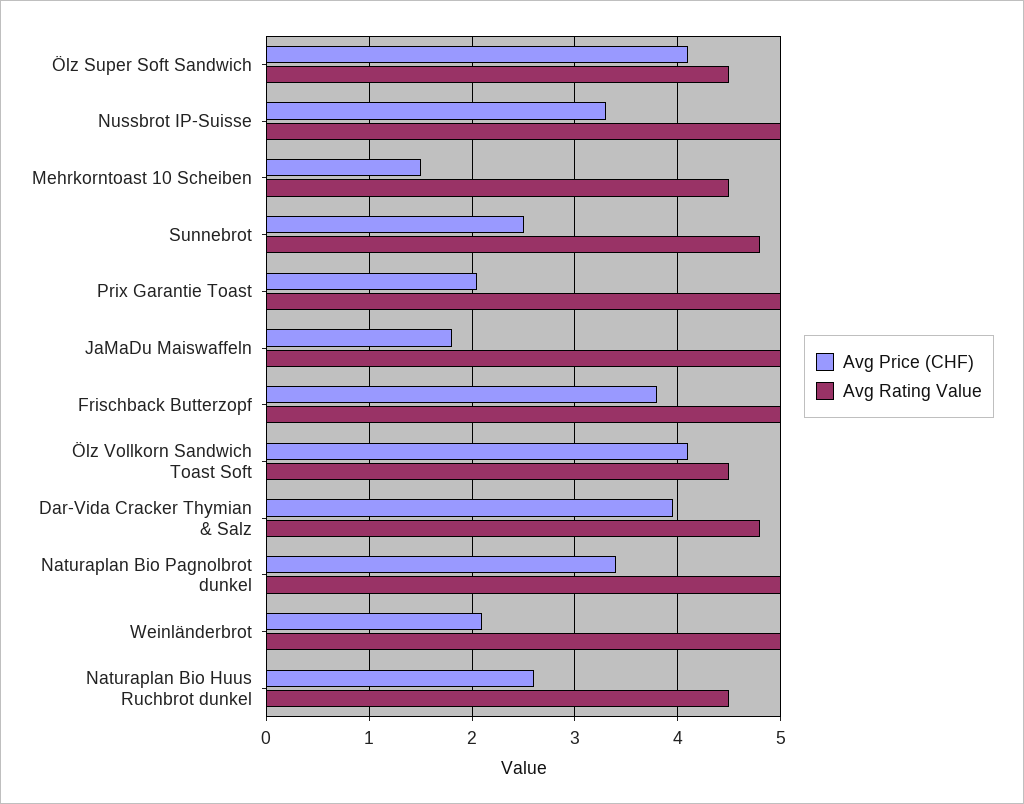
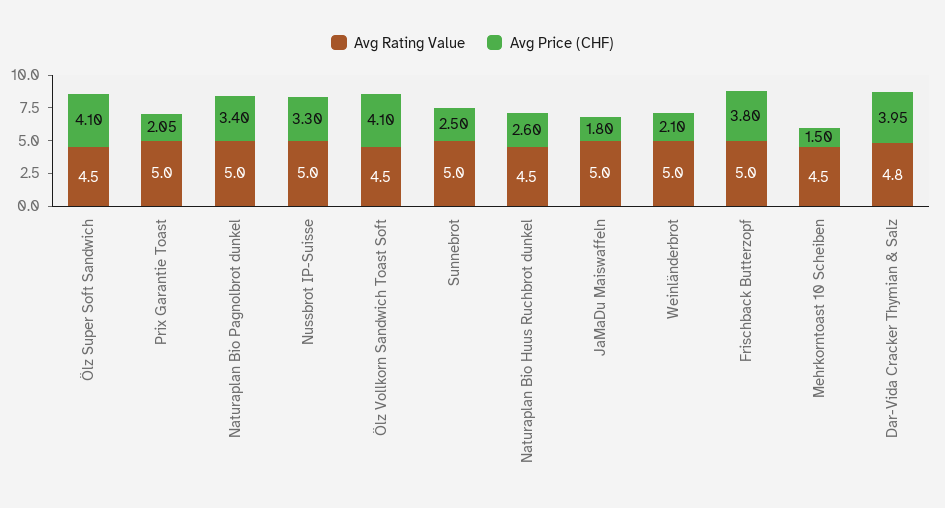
Avg Rating Value, Sunnebrot: 4.8 -> 5

